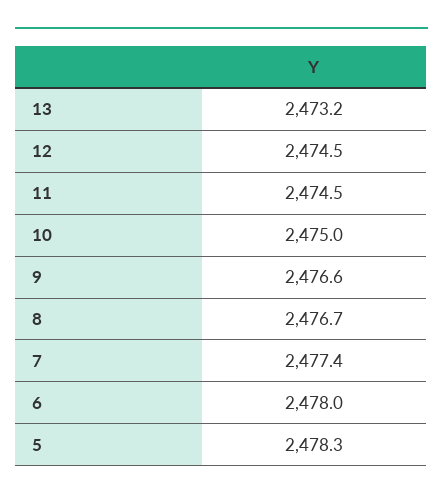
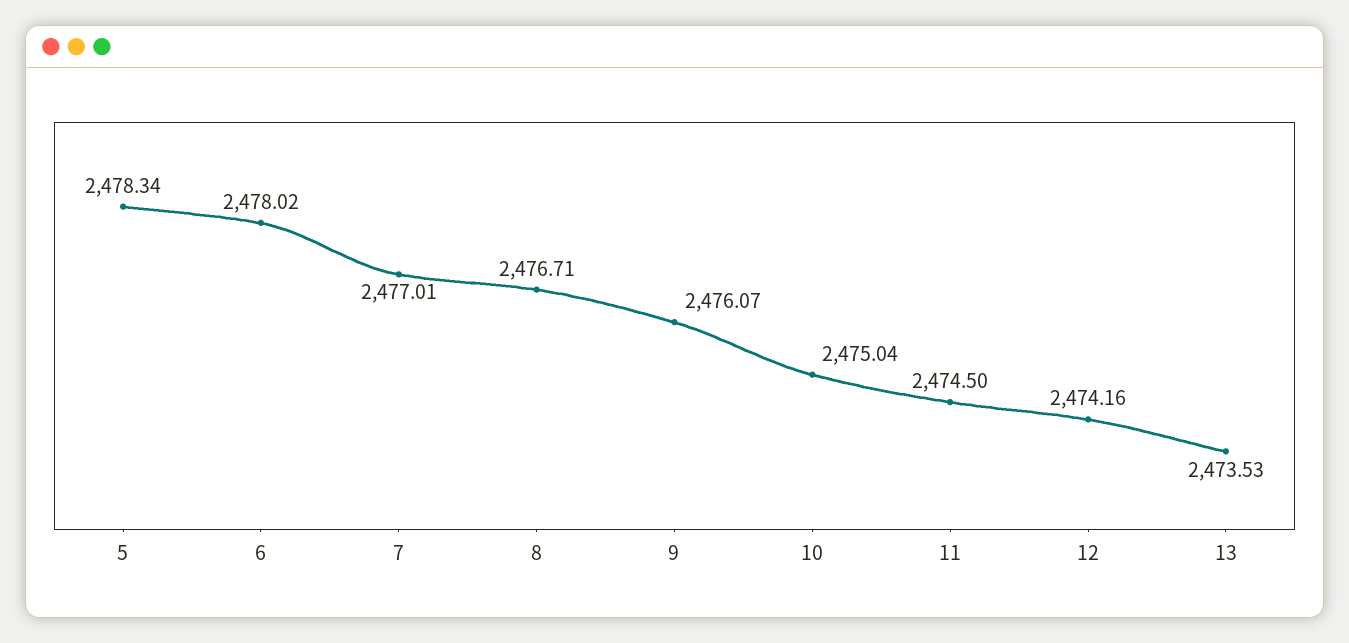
13: 2473.2 -> 2473.53
12: 2474.5 -> 2474.16
9: 2476.6 -> 2476.07
7: 2477.4 -> 2477.01

